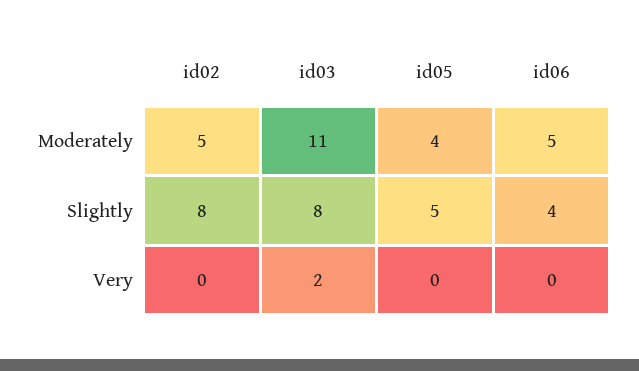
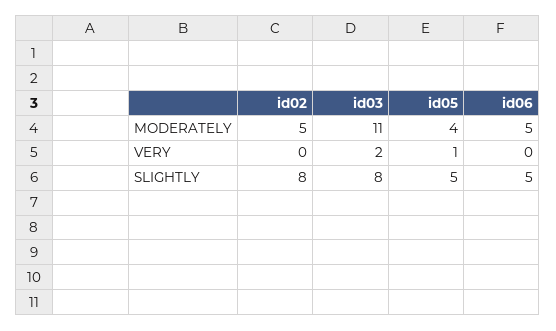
id06, Slightly: 4 -> 5
id05, Very: 0 -> 1

